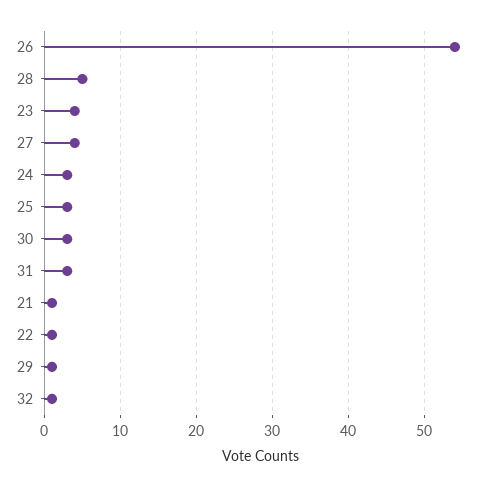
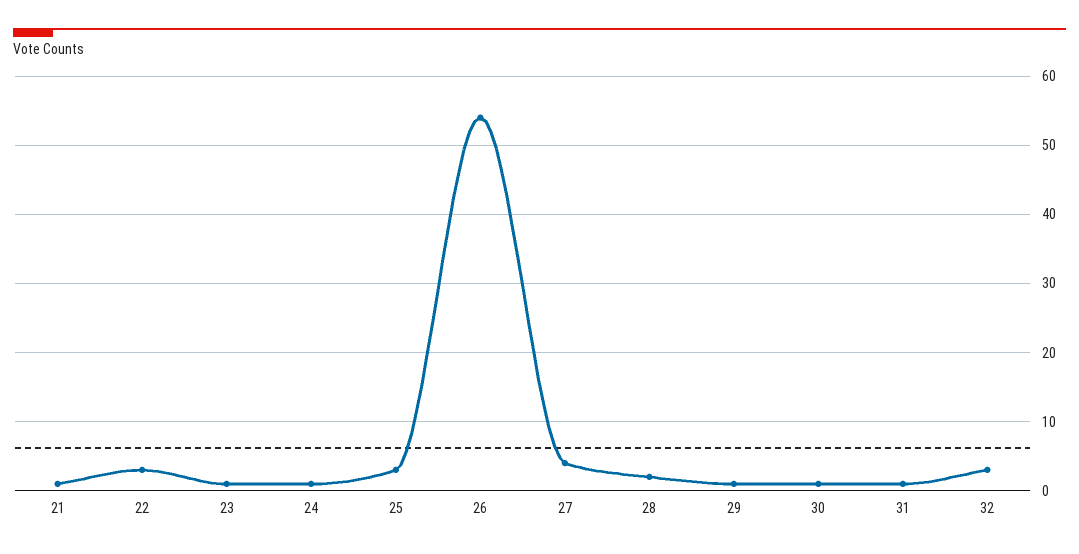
28: 5 -> 2
23: 4 -> 1
24: 3 -> 1
30: 3 -> 1
31: 3 -> 1
22: 1 -> 3
32: 1 -> 3

